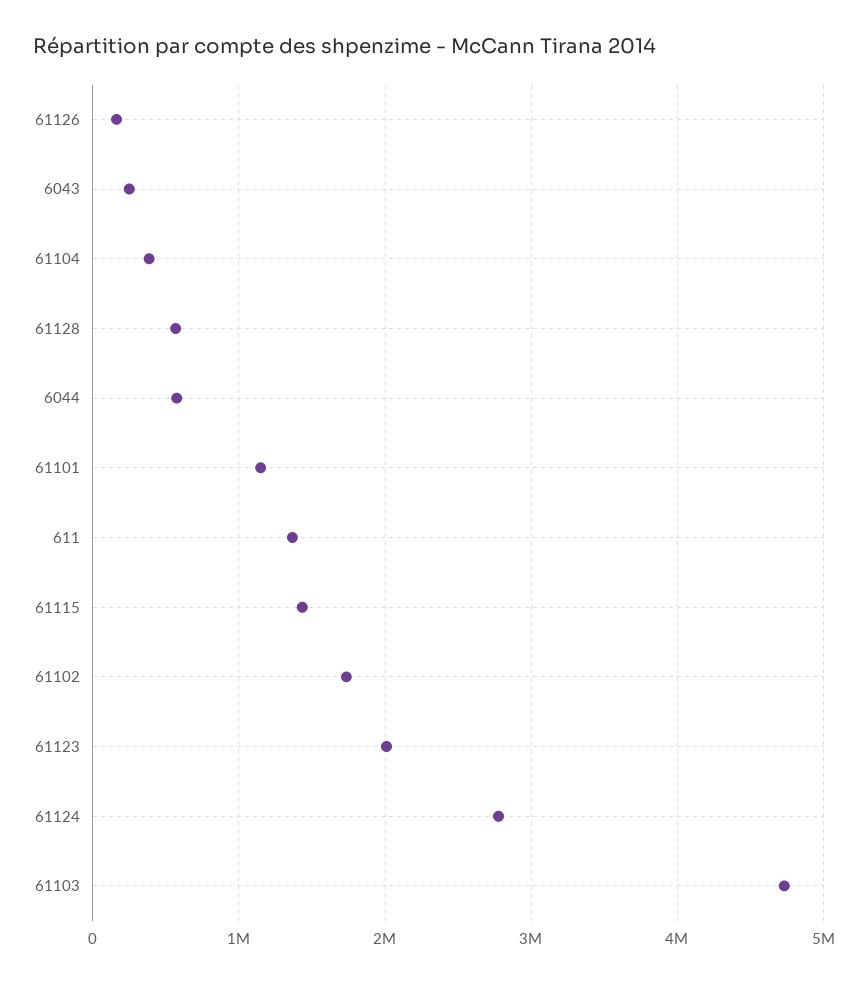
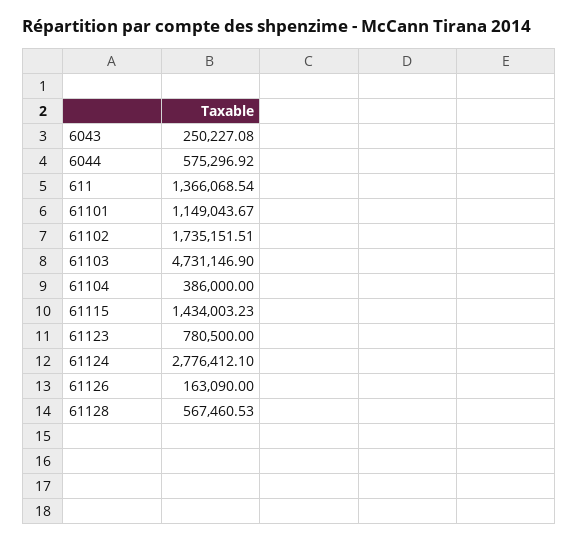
61123: 2000000 -> 780500

